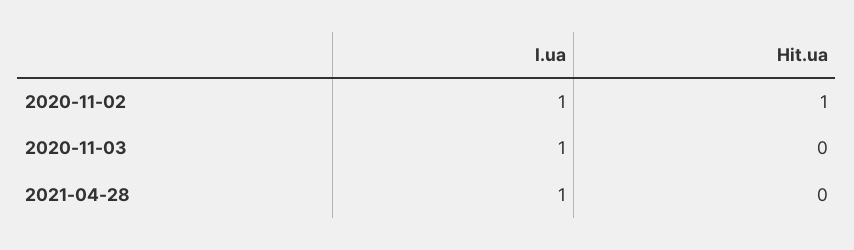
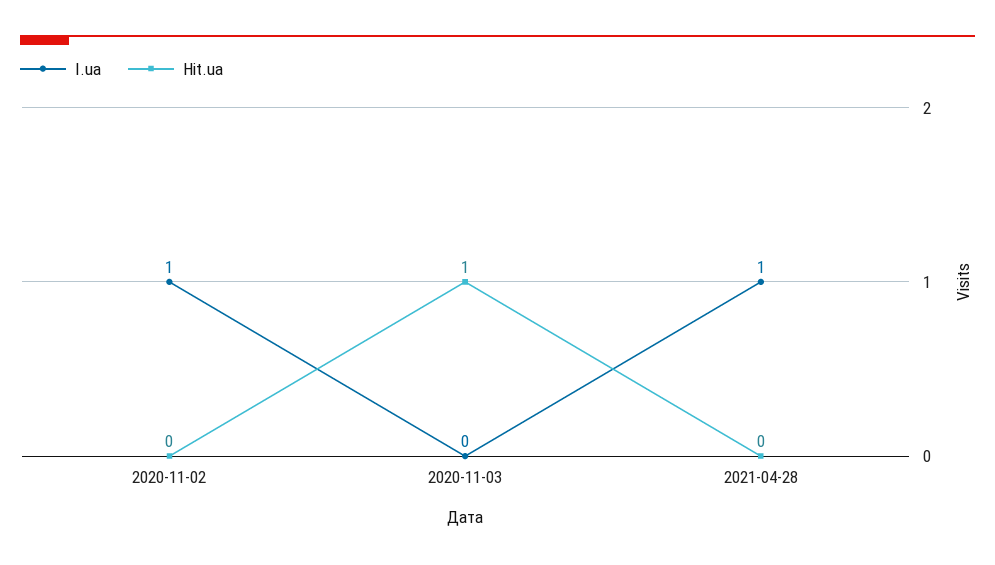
Hit.ua, 2020-11-02: 1 -> 0
I.ua, 2020-11-03: 1 -> 0
Hit.ua, 2020-11-03: 0 -> 1

